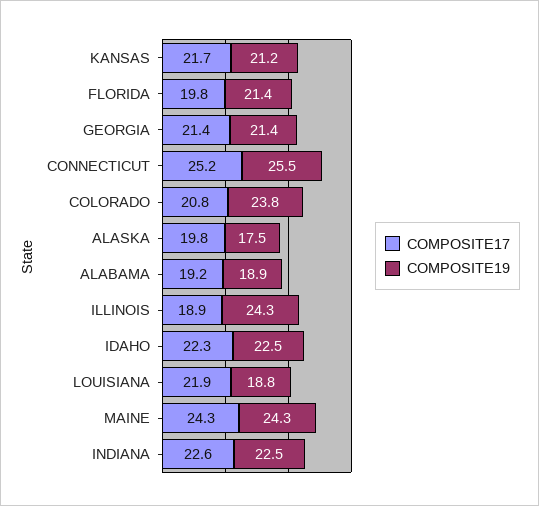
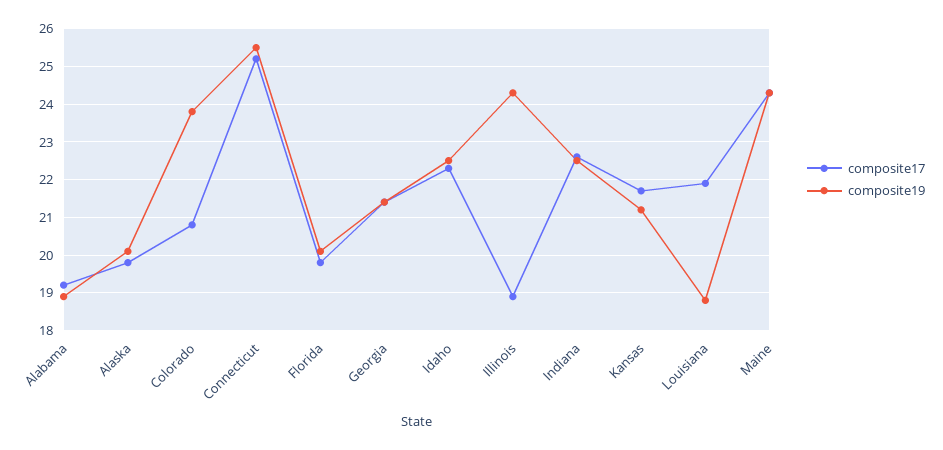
COMPOSITE19, FLORIDA: 21.4 -> 20
COMPOSITE19, ALASKA: 17.5 -> 20

